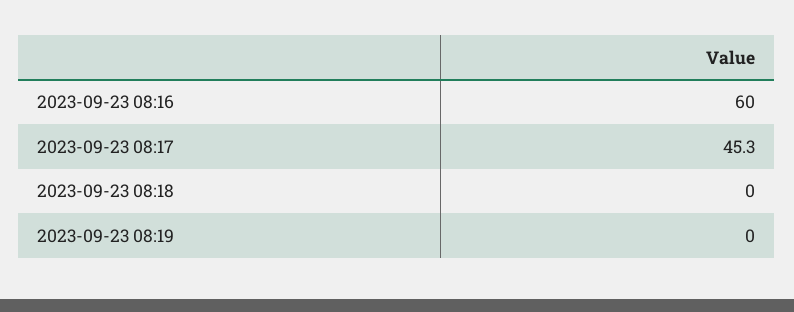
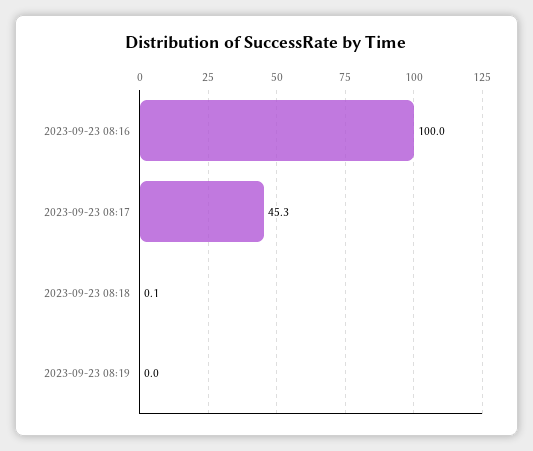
2023-09-23 08:16: 60 -> 100
2023-09-23 08:18: 0 -> 0.1

